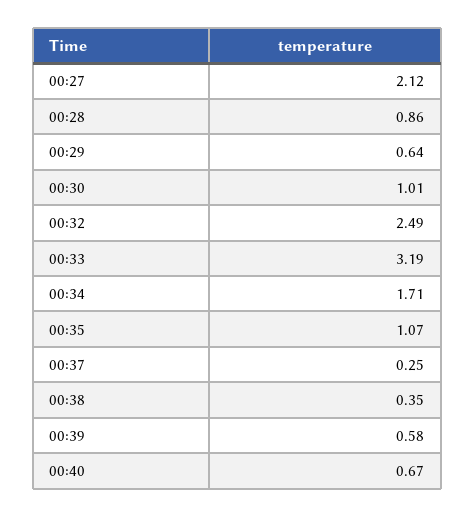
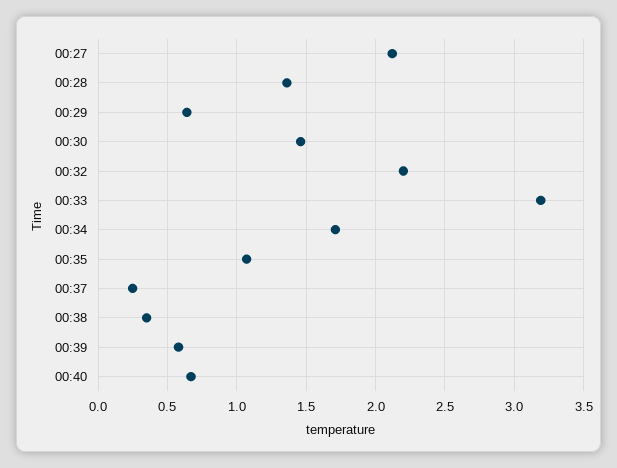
00:28: 0.86 -> 1.35
00:30: 1.01 -> 1.45
00:32: 2.49 -> 2.2

